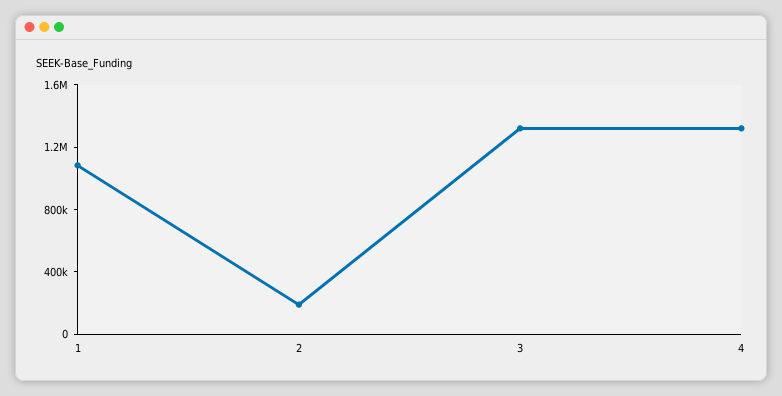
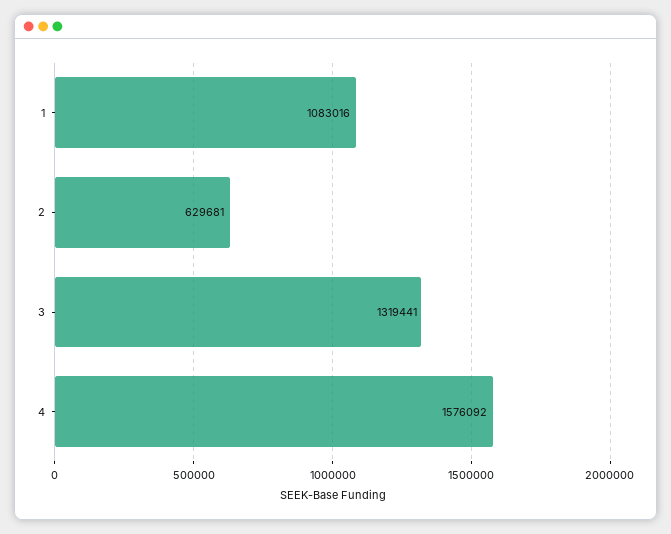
2: 200000 -> 629681
4: 1300000 -> 1576092

